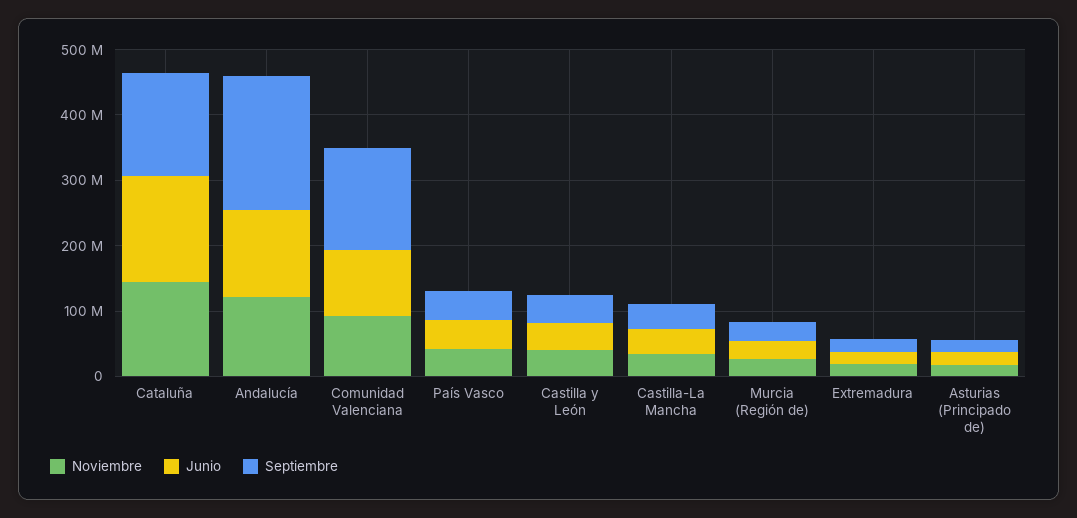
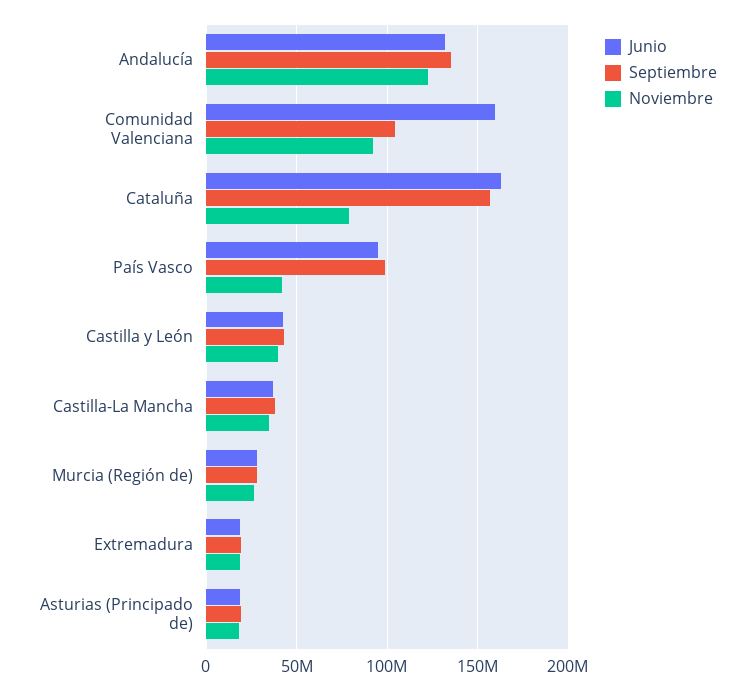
Noviembre, Cataluña: 140000000 -> 80000000
Septiembre, Andalucía: 200000000 -> 135000000
Junio, Comunidad Valenciana: 100000000 -> 160000000
Septiembre, Comunidad Valenciana: 160000000 -> 105000000
Junio, País Vasco: 40000000 -> 95000000
Septiembre, País Vasco: 40000000 -> 100000000

